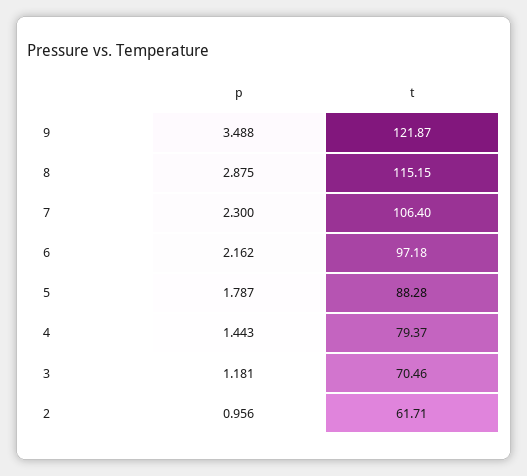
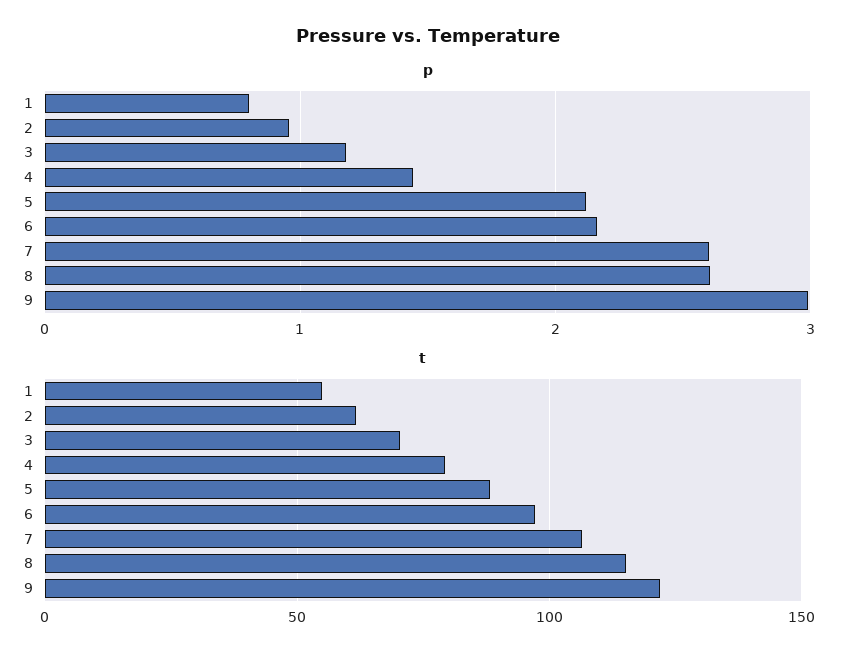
p, 9: 3.488 -> 3
p, 8: 2.875 -> 2.6
p, 7: 2.3 -> 2.6
p, 5: 1.787 -> 2.1
p, 1: none -> 0.8
t, 1: none -> 55

